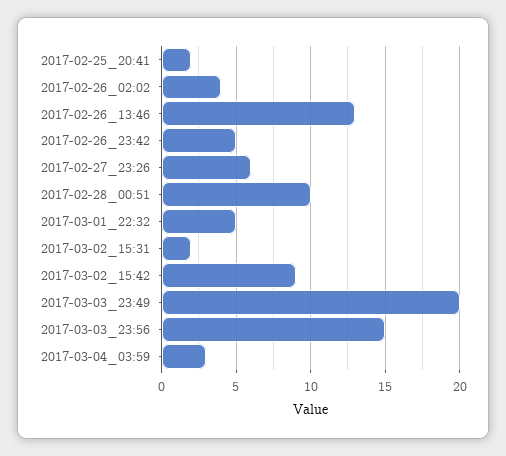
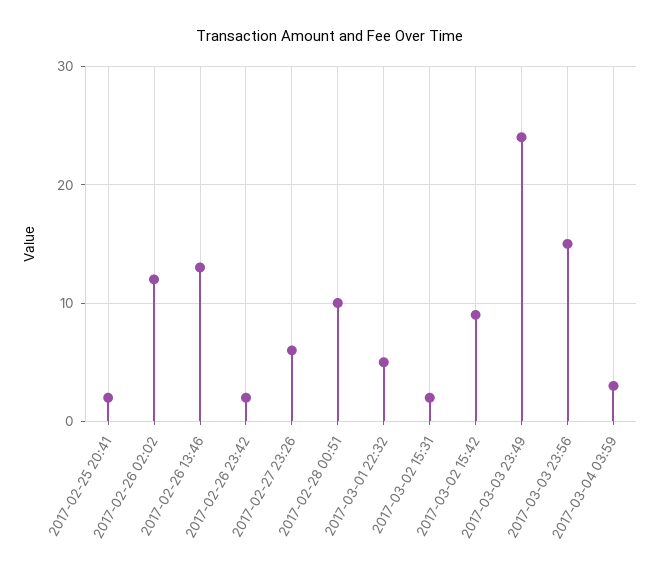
2017-02-26_02:02: 4 -> 12
2017-02-26_23:42: 5 -> 2
2017-03-03_23:49: 20 -> 24

